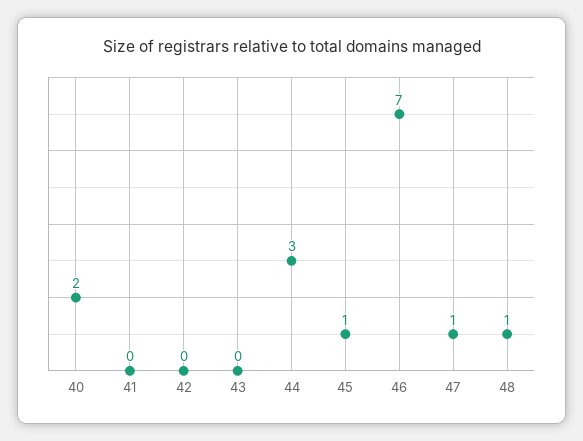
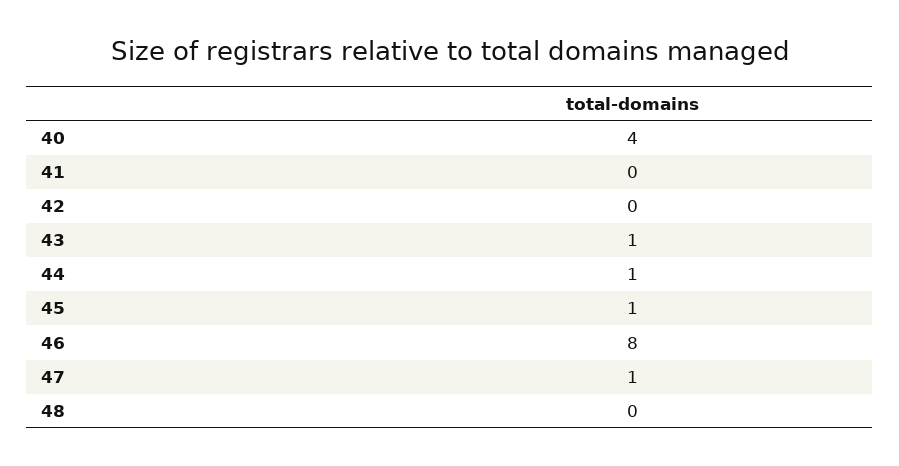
40: 2 -> 4
43: 0 -> 1
44: 3 -> 1
46: 7 -> 8
48: 1 -> 0

